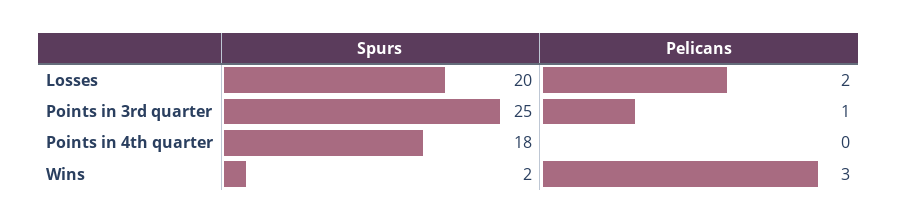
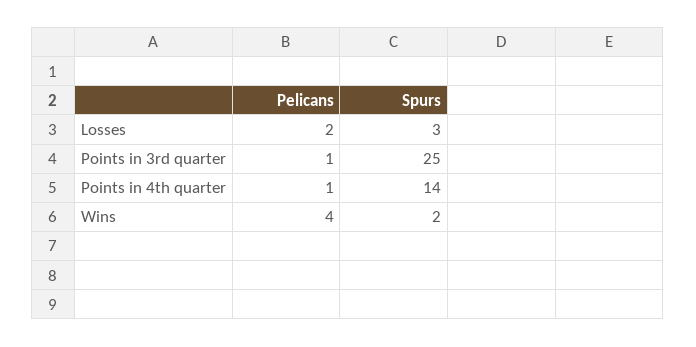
Spurs, Losses: 20 -> 3
Spurs, Points in 4th quarter: 18 -> 14
Pelicans, Points in 4th quarter: 0 -> 1
Pelicans, Wins: 3 -> 4

